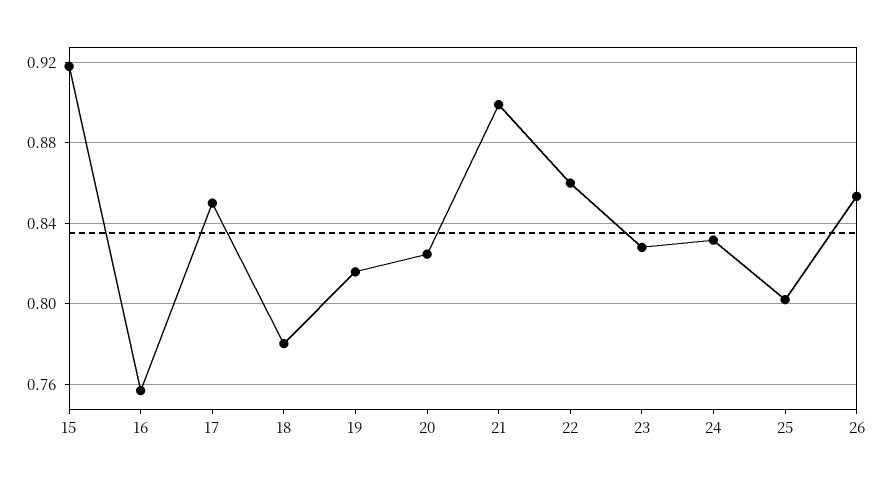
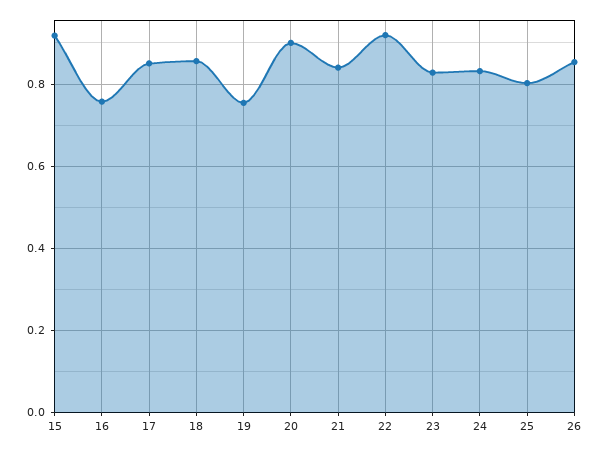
18: 0.78 -> 0.86
19: 0.815 -> 0.76
20: 0.825 -> 0.9
21: 0.9 -> 0.84
22: 0.86 -> 0.92

